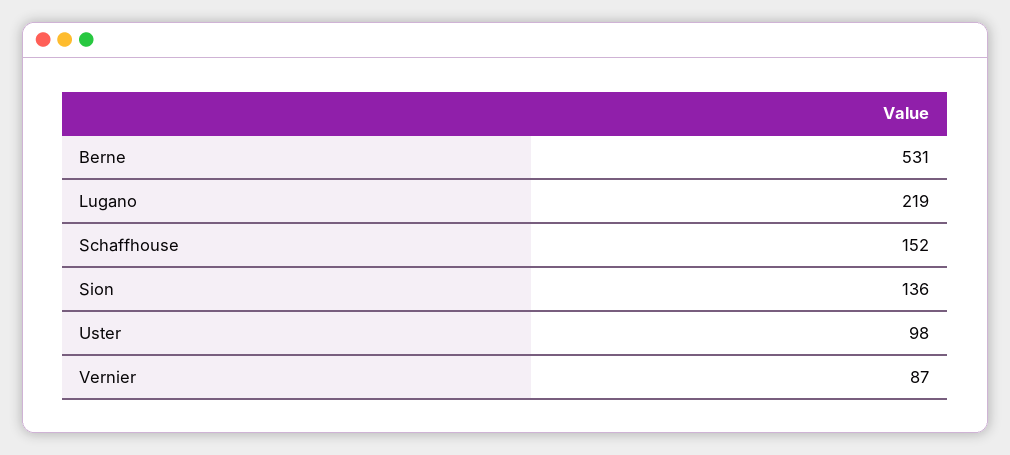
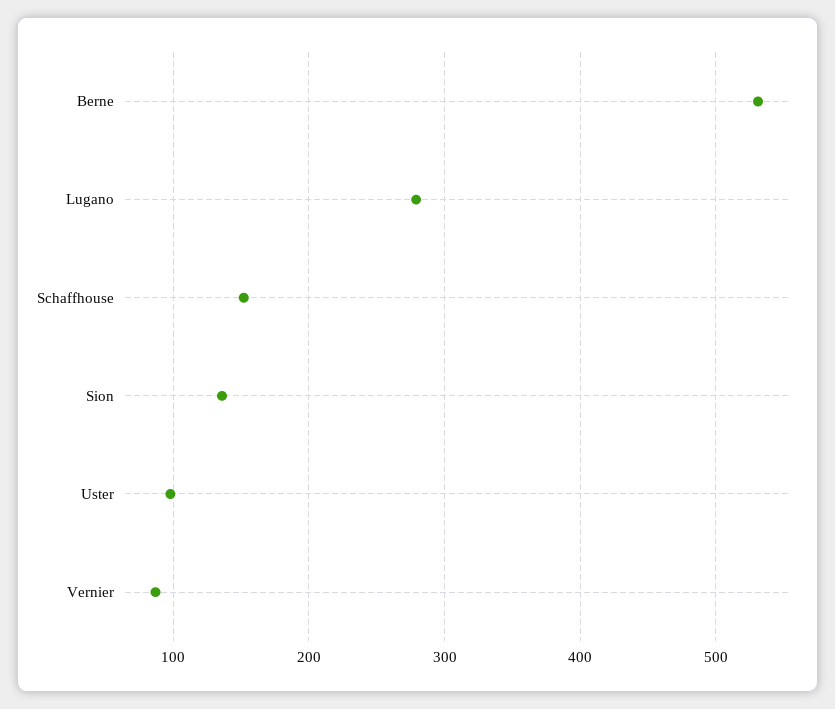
Lugano: 219 -> 280

